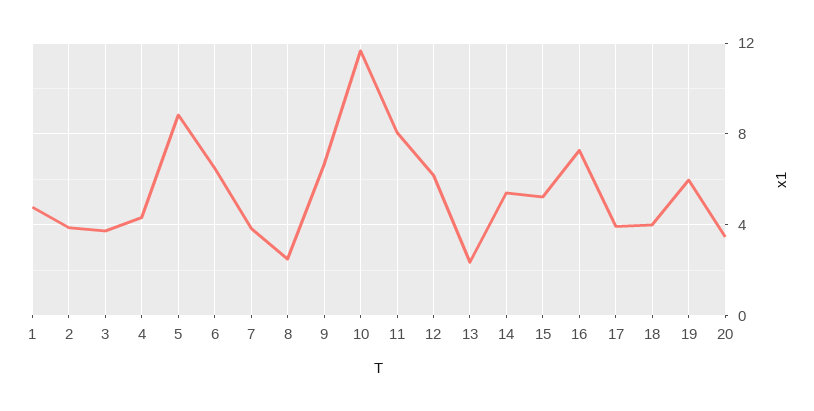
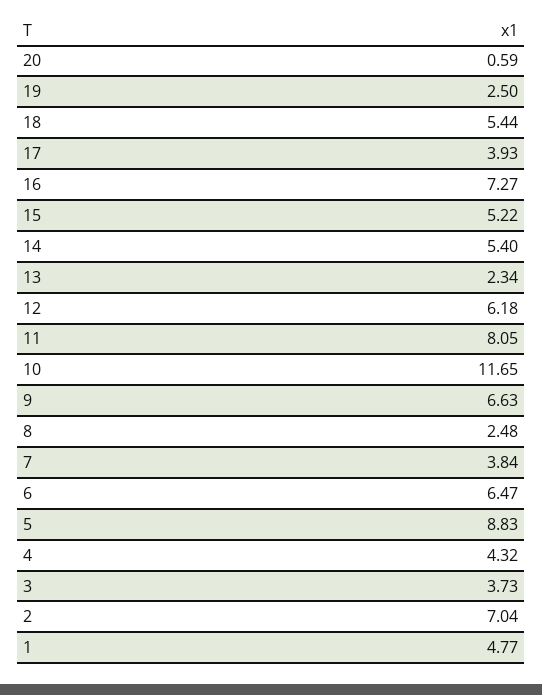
2: 4 -> 7.04
18: 4 -> 5.44
19: 6 -> 2.5
20: 3.5 -> 0.59

